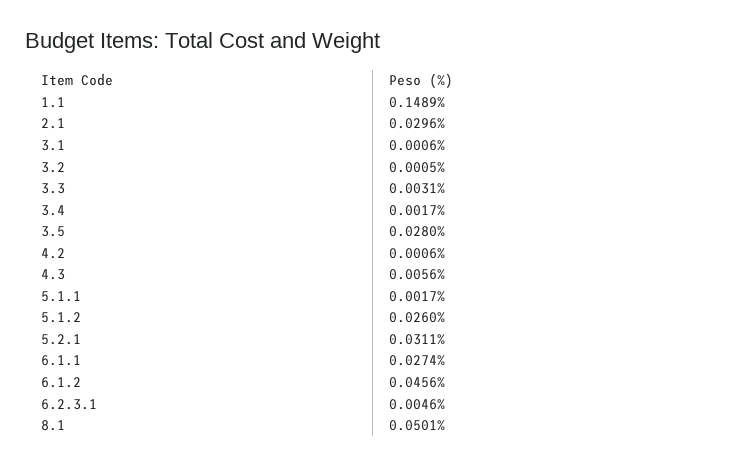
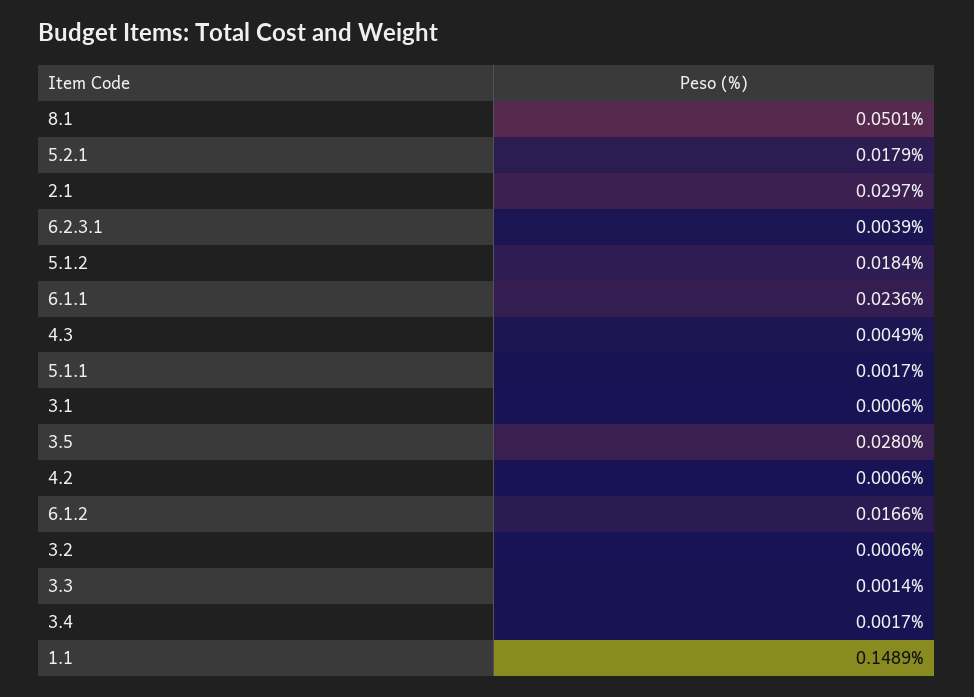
2.1: 0.0296 -> 0.0297
3.2: 0.0005 -> 0.0006
3.3: 0.0031 -> 0.0014
4.3: 0.0056 -> 0.0049
5.1.2: 0.026 -> 0.0184
5.2.1: 0.0311 -> 0.0179
6.1.1: 0.0274 -> 0.0236
6.1.2: 0.0456 -> 0.0166
6.2.3.1: 0.0046 -> 0.0039

